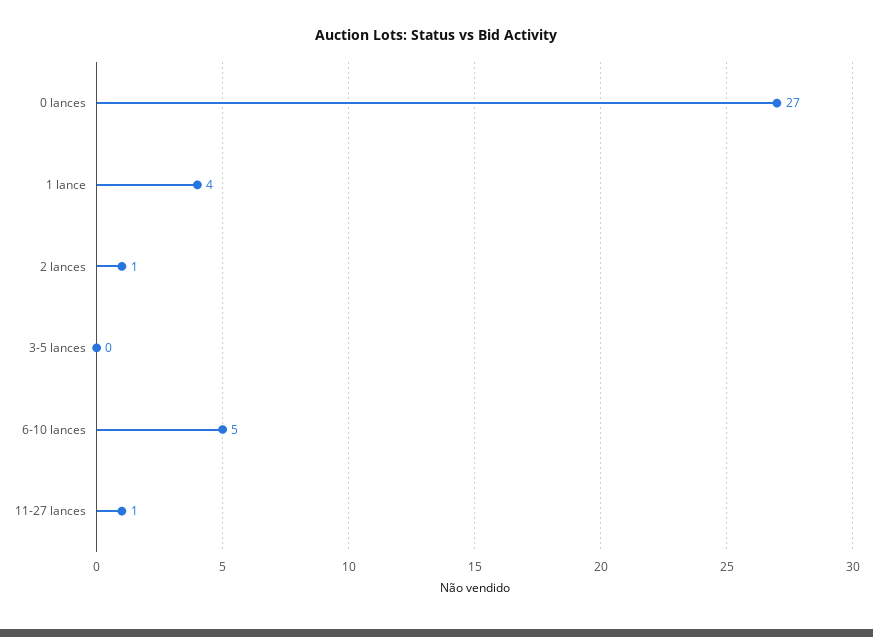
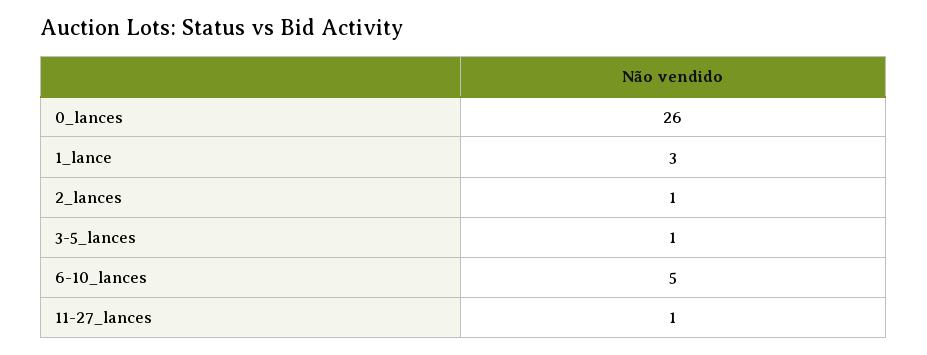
0 lances: 27 -> 26
1 lance: 4 -> 3
3-5 lances: 0 -> 1

